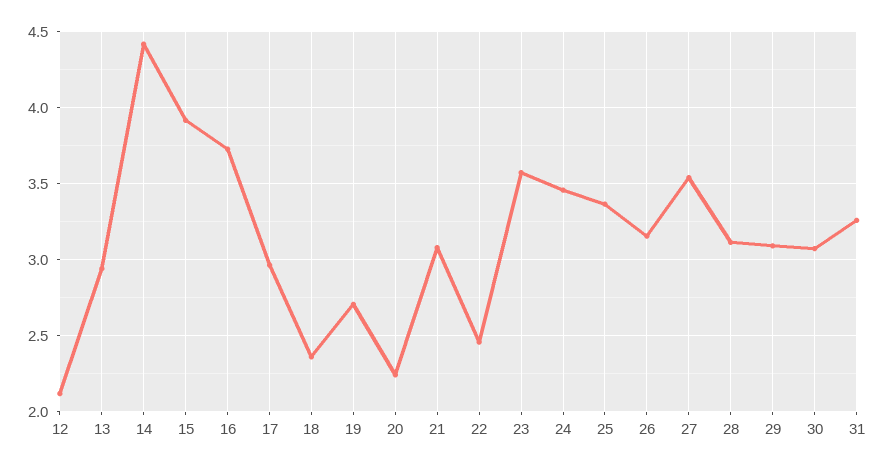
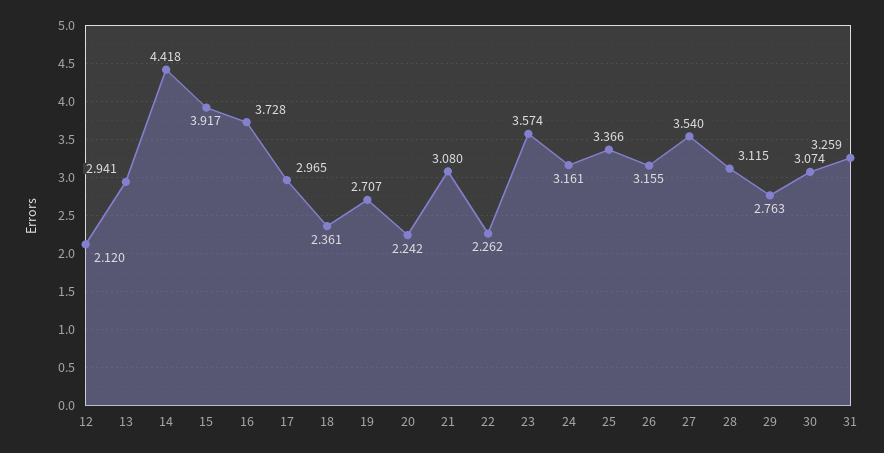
22: 2.45 -> 2.262
24: 3.45 -> 3.161
29: 3.1 -> 2.763

